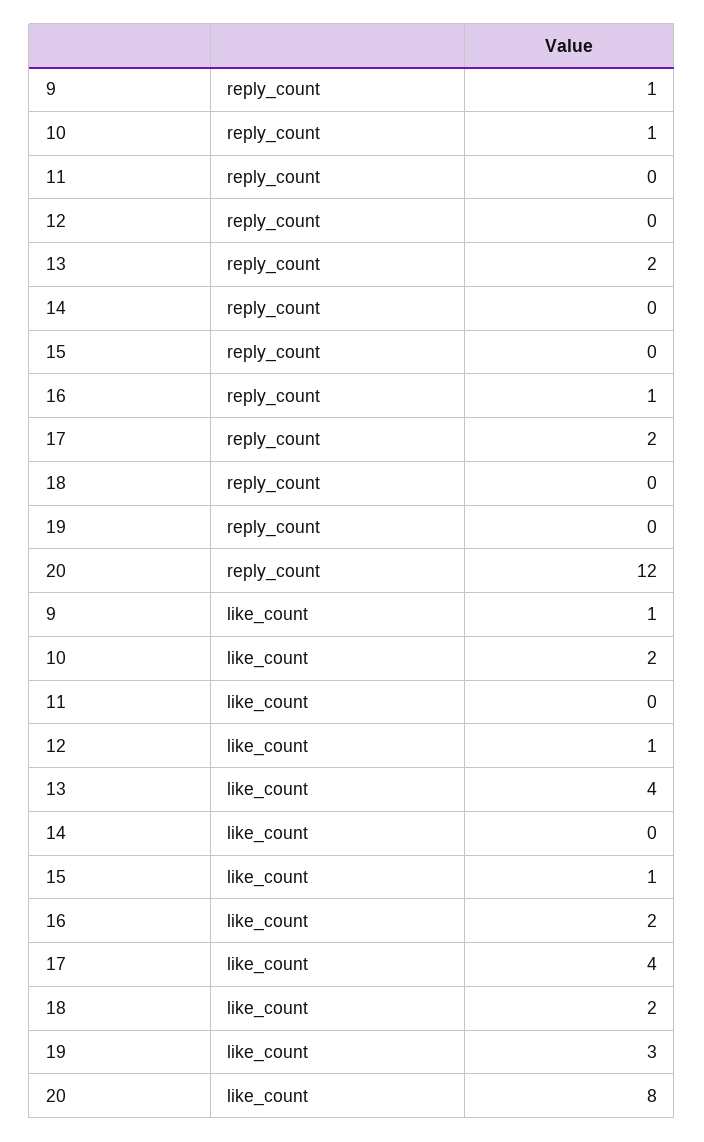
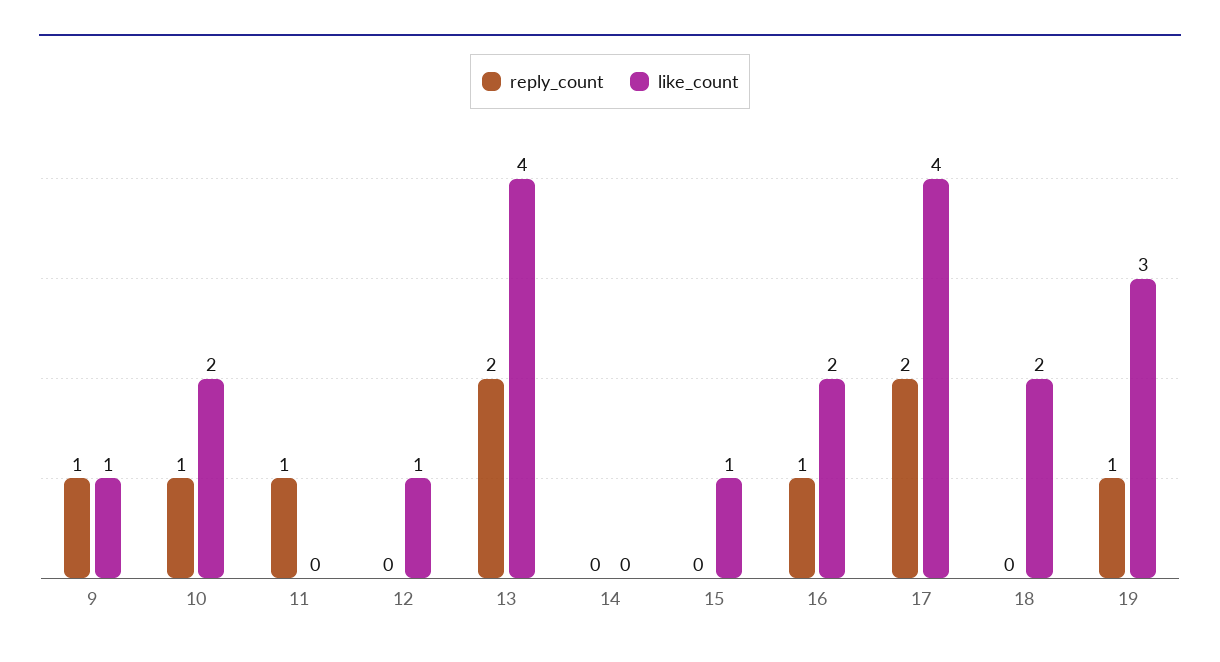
reply_count, 11: 0 -> 1
reply_count, 19: 0 -> 1
reply_count, 20: 12 -> none
like_count, 20: 8 -> none

